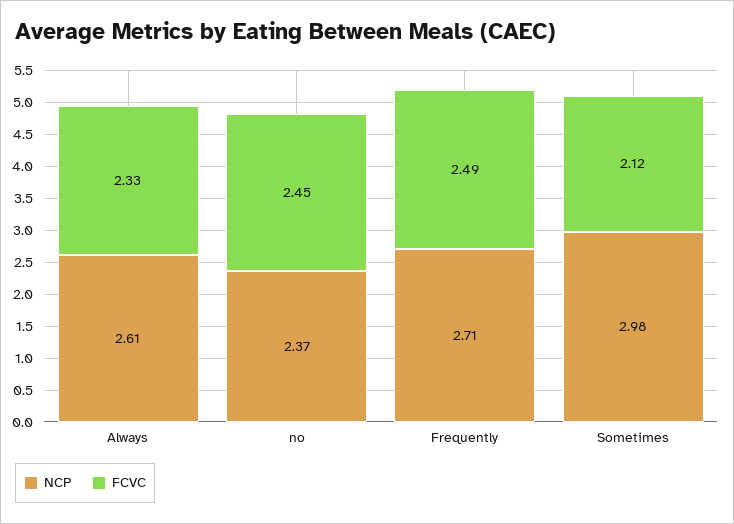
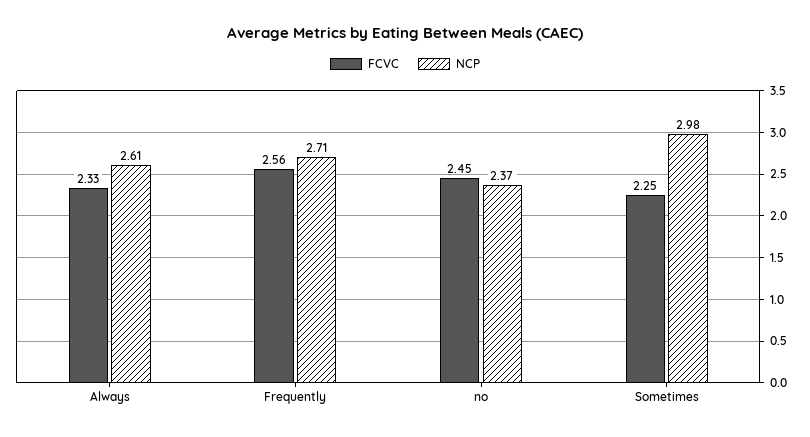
FCVC, Frequently: 2.49 -> 2.56
FCVC, Sometimes: 2.12 -> 2.25

